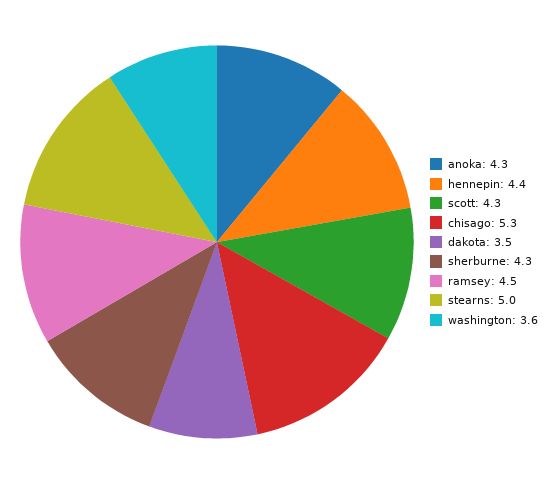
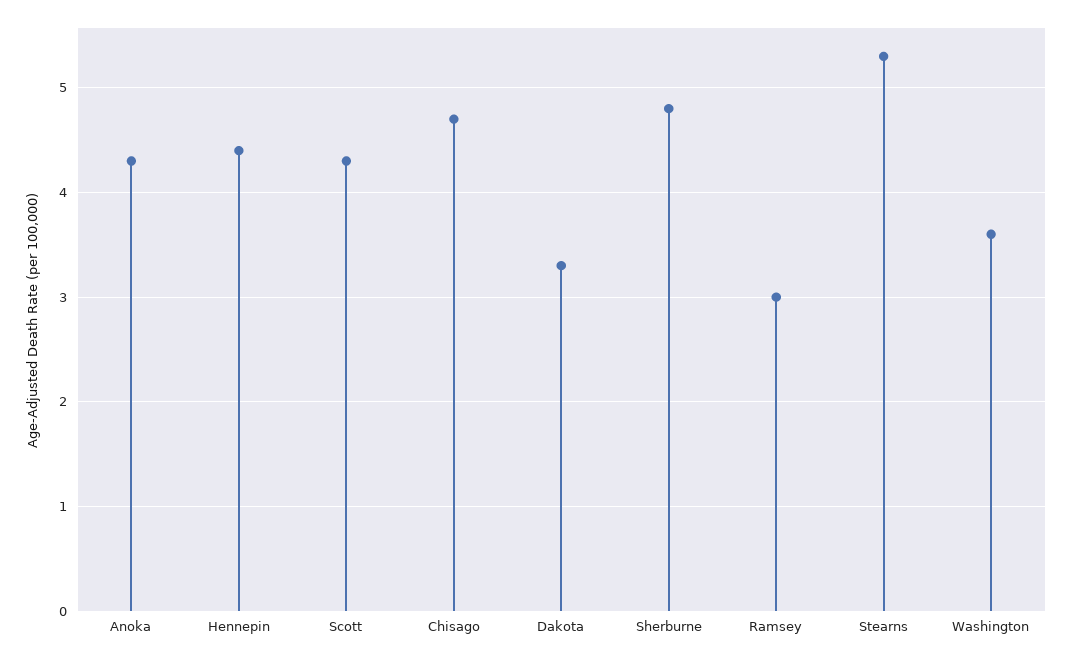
chisago: 5.3 -> 4.7
dakota: 3.5 -> 3.3
sherburne: 4.3 -> 4.8
ramsey: 4.5 -> 3
stearns: 5 -> 5.3

